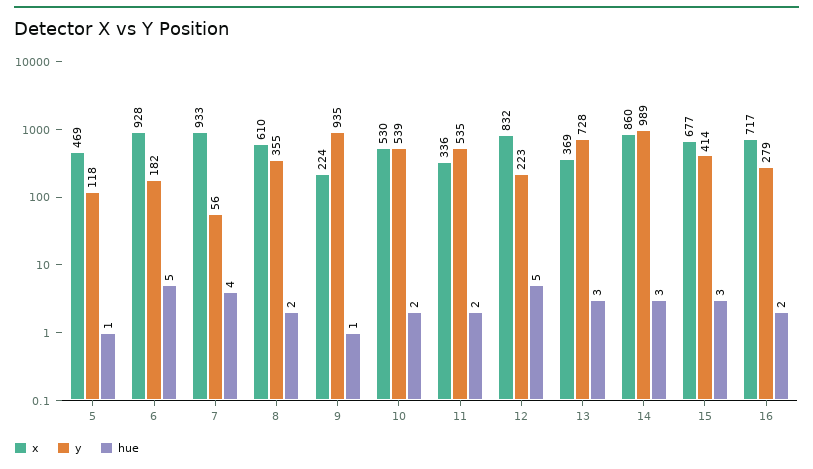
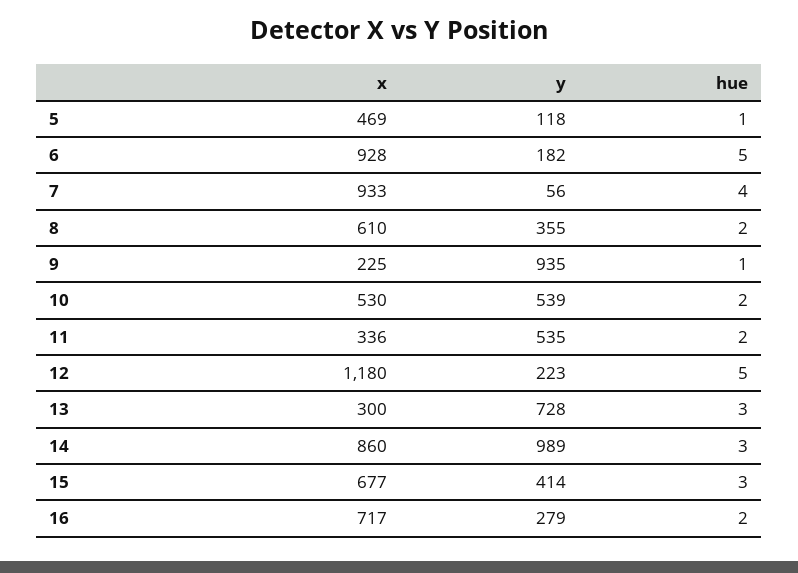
x, 9: 224 -> 225
x, 12: 832 -> 1180
x, 13: 369 -> 300

